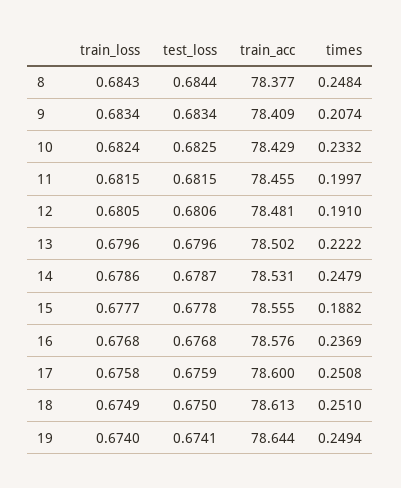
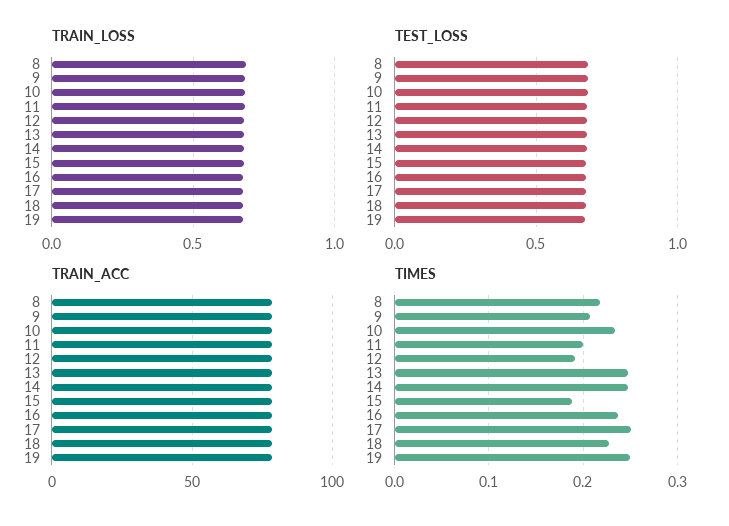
times, 8: 0.2484 -> 0.22
times, 13: 0.2222 -> 0.25
times, 18: 0.251 -> 0.23

